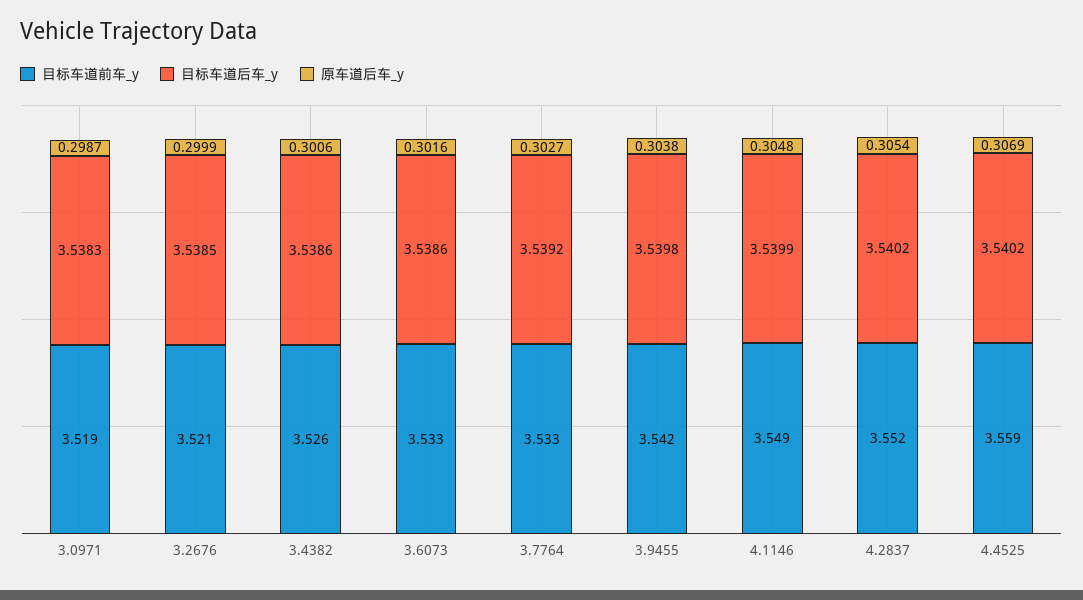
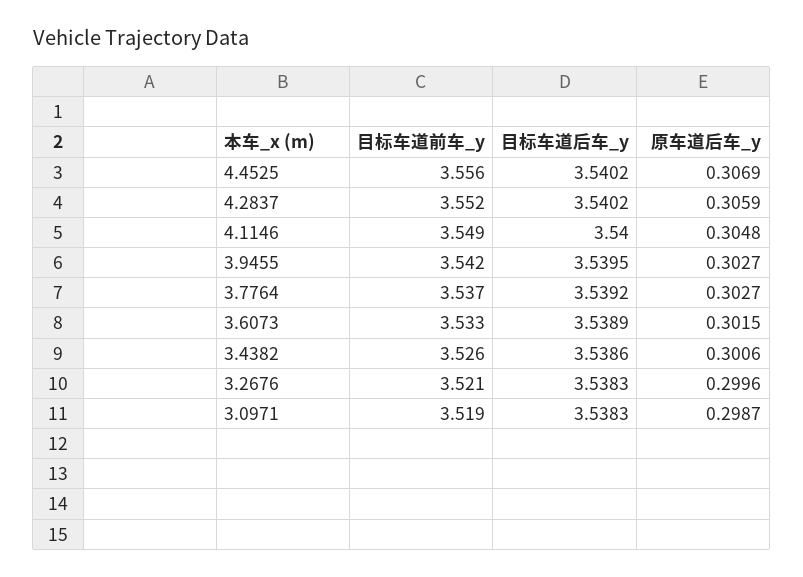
目标车道后车_y, 3.2676: 3.5385 -> 3.5383
原车道后车_y, 3.2676: 0.2999 -> 0.2996
目标车道后车_y, 3.6073: 3.5386 -> 3.5389
原车道后车_y, 3.6073: 0.3016 -> 0.3015
目标车道前车_y, 3.7764: 3.533 -> 3.537
目标车道后车_y, 3.9455: 3.5398 -> 3.5395
原车道后车_y, 3.9455: 0.3038 -> 0.3027
目标车道后车_y, 4.1146: 3.5399 -> 3.54
原车道后车_y, 4.2837: 0.3054 -> 0.3059
目标车道前车_y, 4.4525: 3.559 -> 3.556

